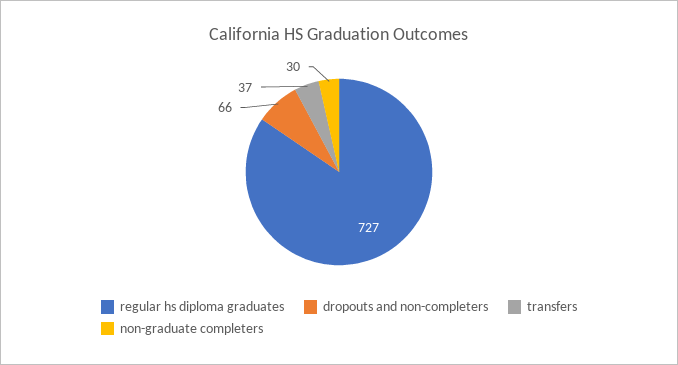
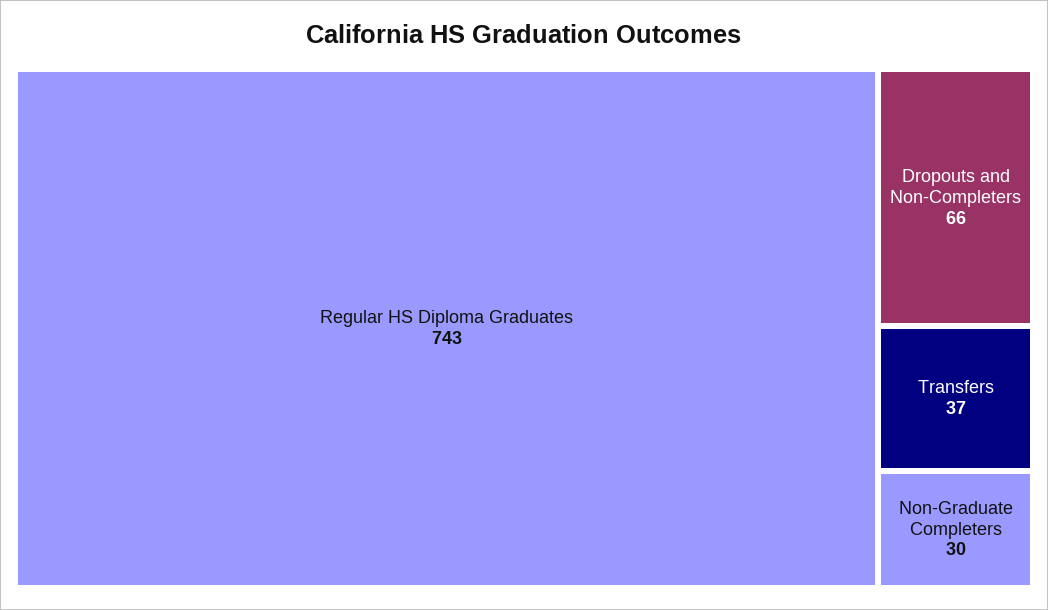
regular hs diploma graduates: 727 -> 743

